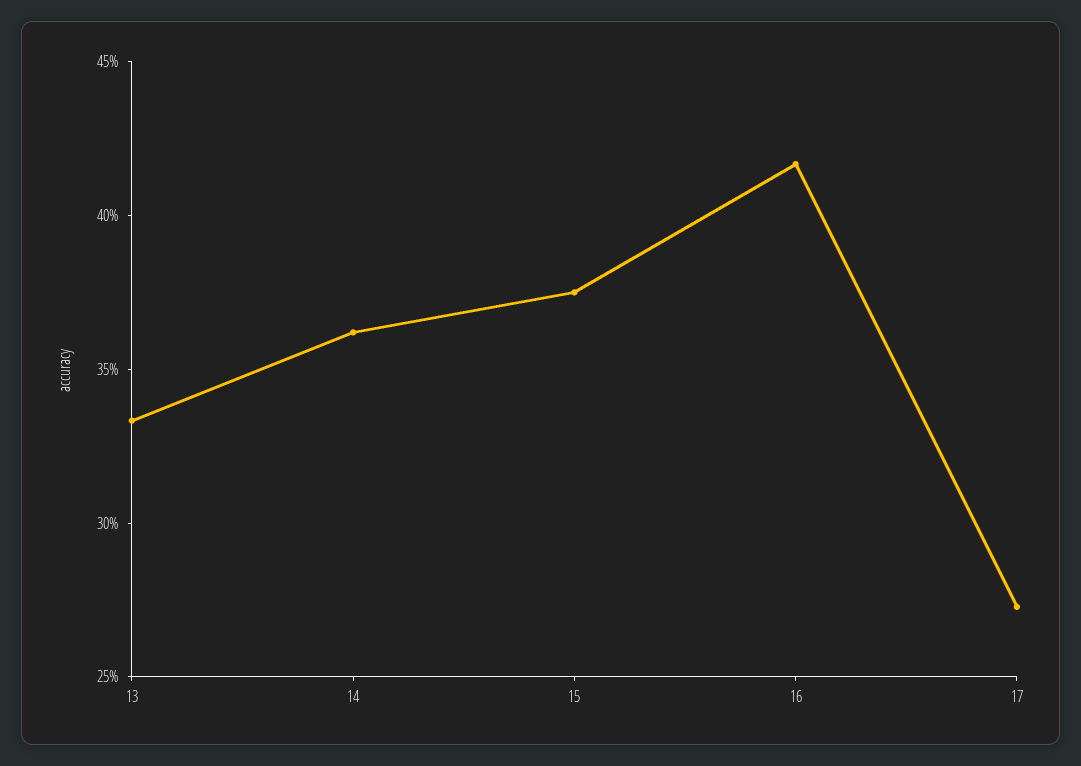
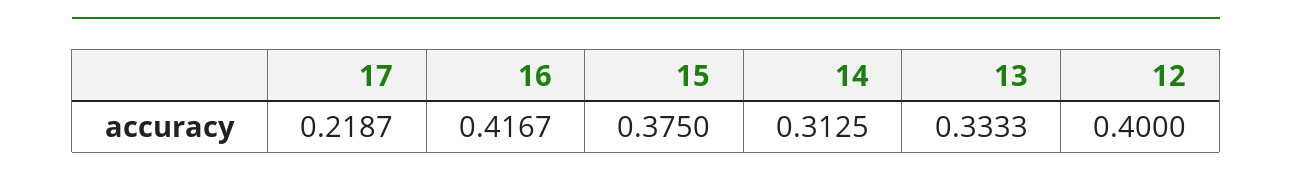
14: 0.36 -> 0.3125
17: 0.27 -> 0.2187
12: none -> 0.4

